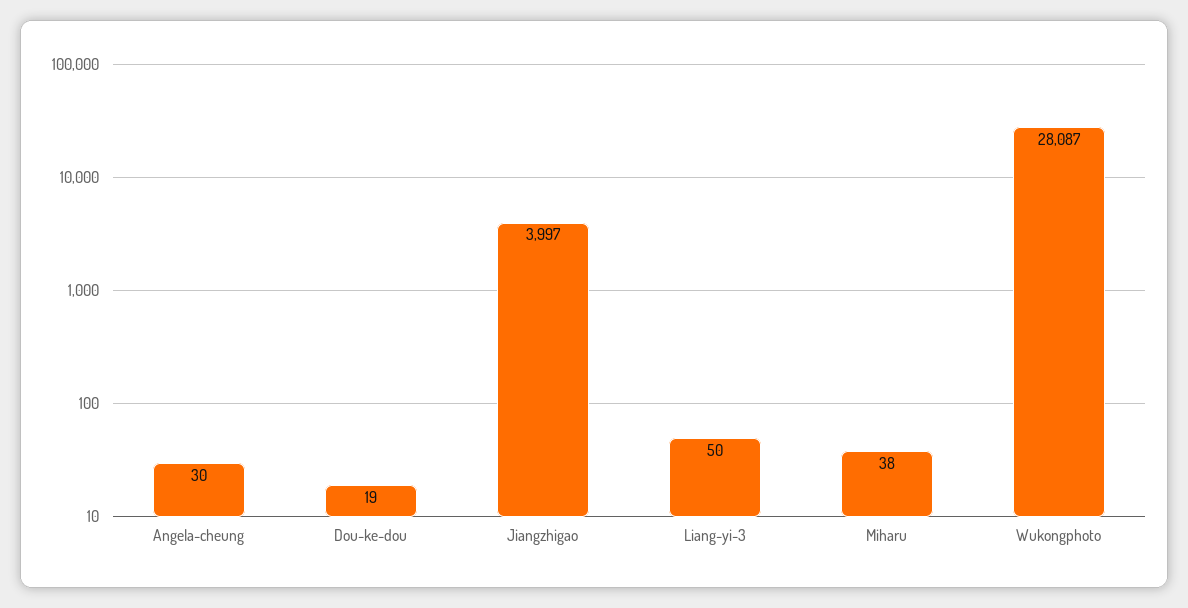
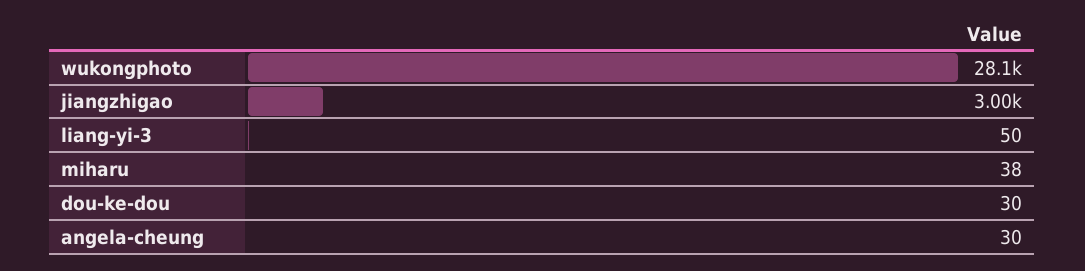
Dou-ke-dou: 19 -> 30
Jiangzhigao: 3997 -> 3000

